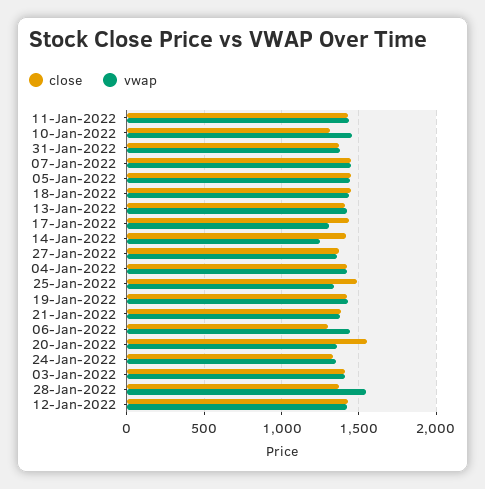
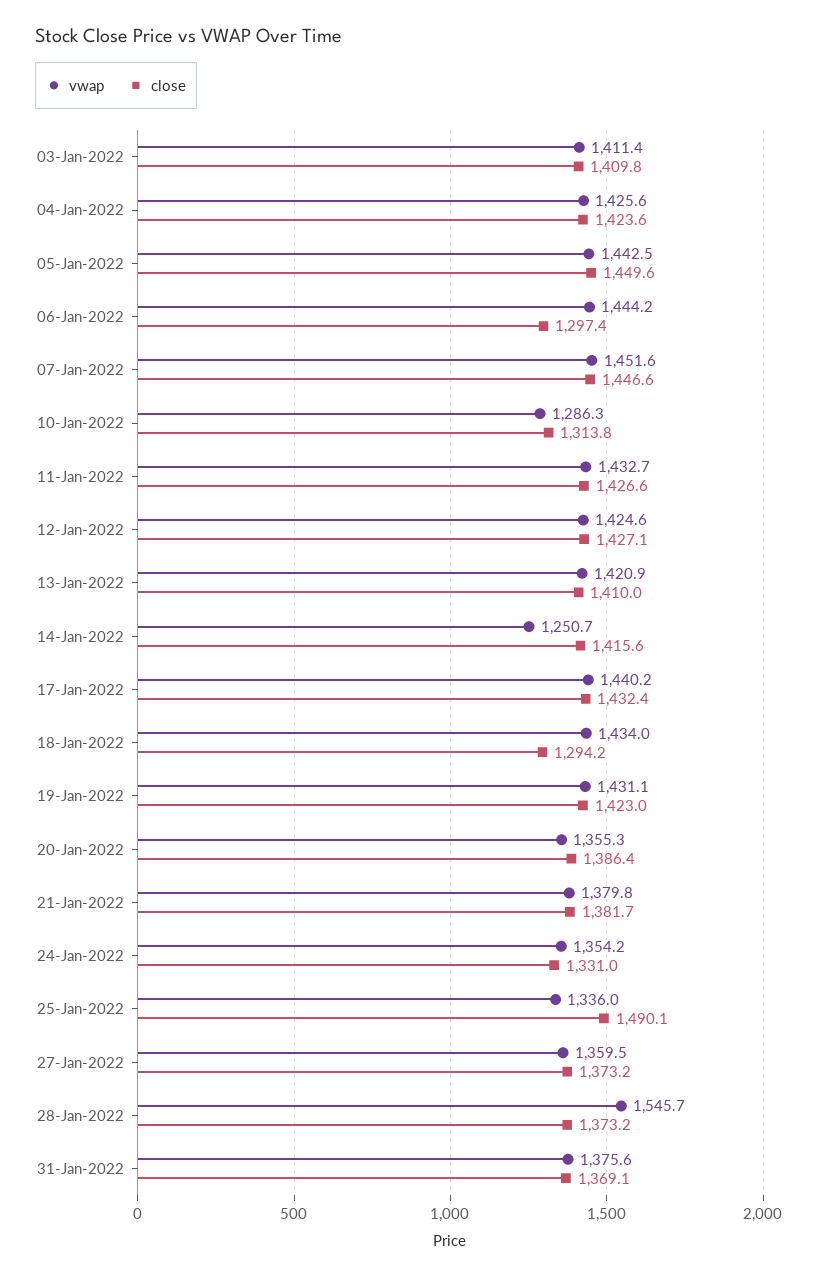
vwap, 10-Jan-2022: 1450 -> 1286.3
close, 18-Jan-2022: 1450 -> 1294.2
vwap, 17-Jan-2022: 1300 -> 1440.2
close, 20-Jan-2022: 1550 -> 1386.4

